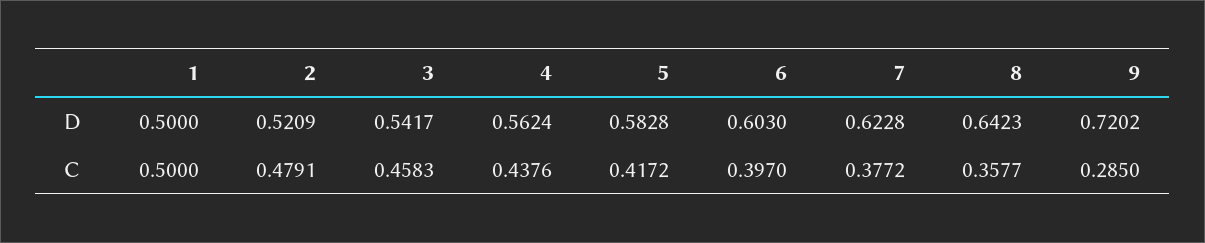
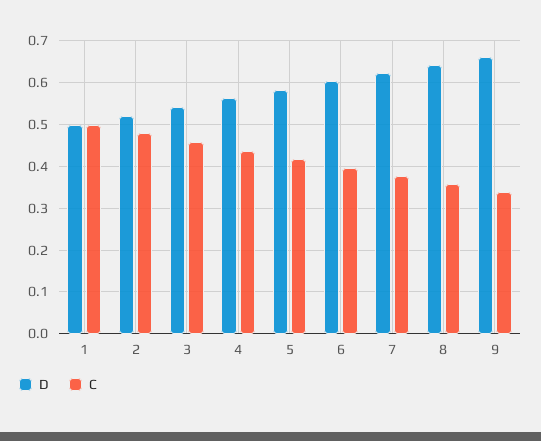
D, 9: 0.7202 -> 0.66
C, 9: 0.285 -> 0.34

